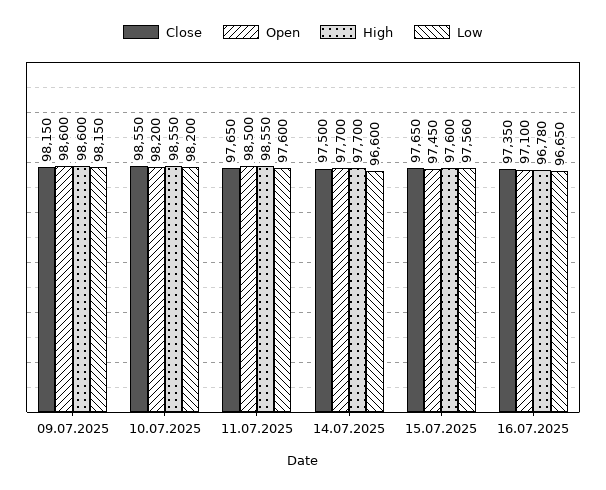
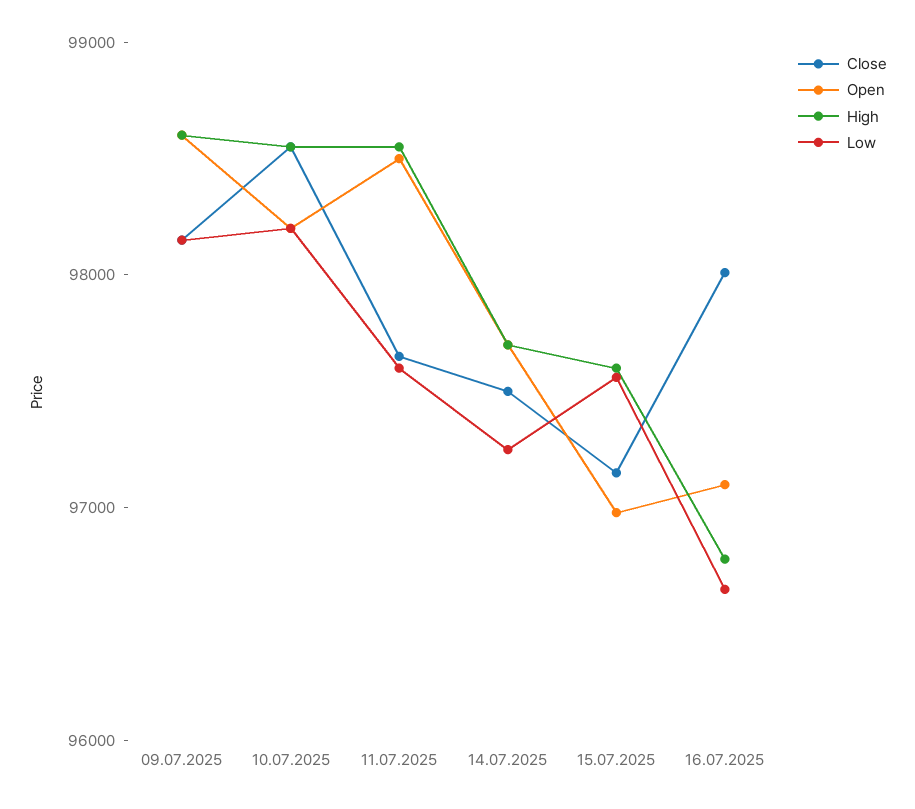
Low, 14.07.2025: 96600 -> 97200
Close, 15.07.2025: 97650 -> 97200
Open, 15.07.2025: 97450 -> 97000
Close, 16.07.2025: 97350 -> 98000

